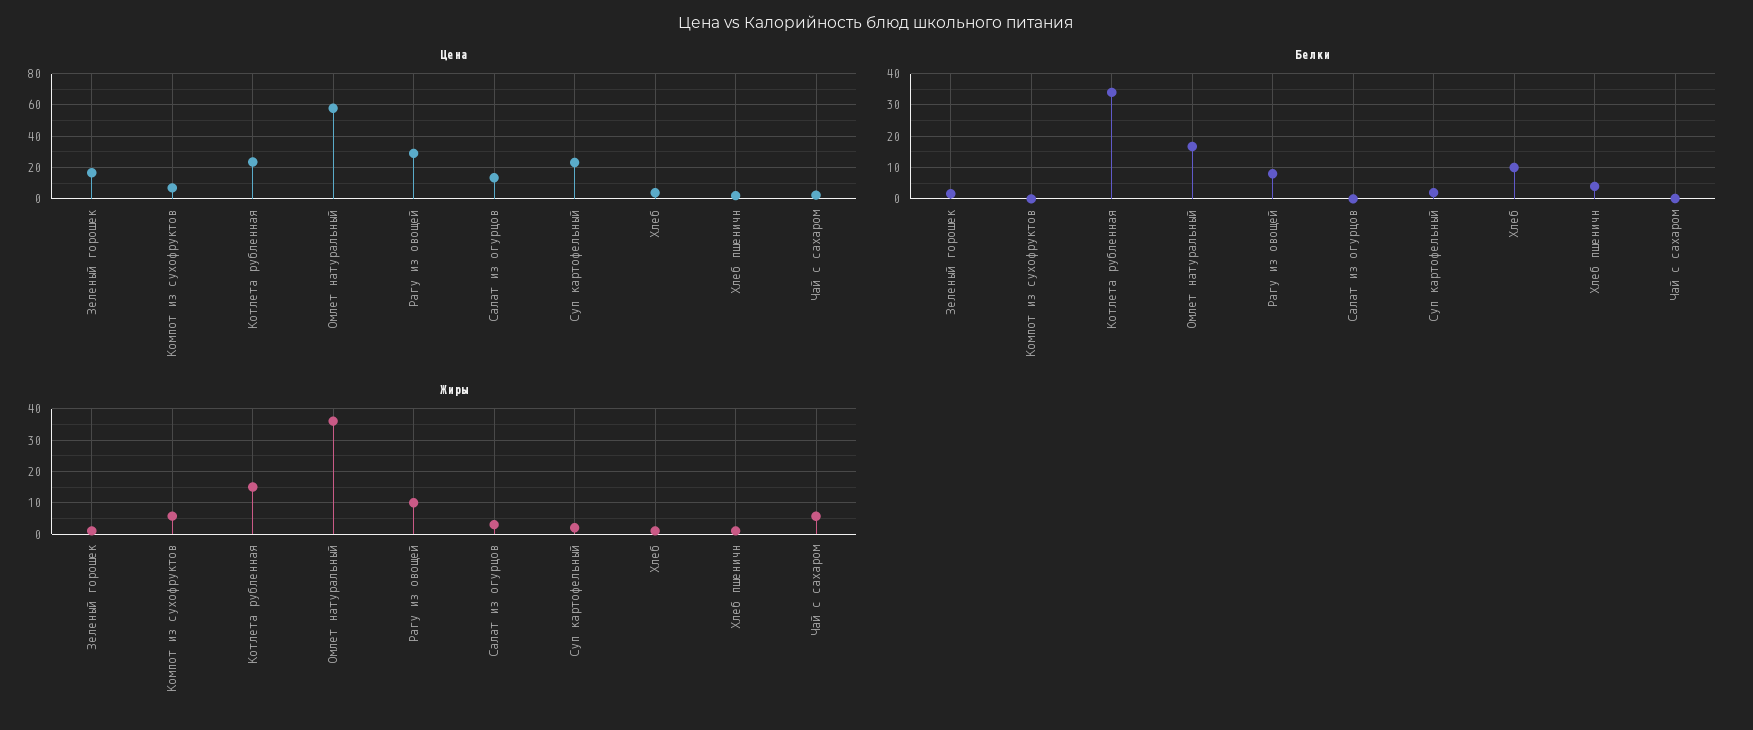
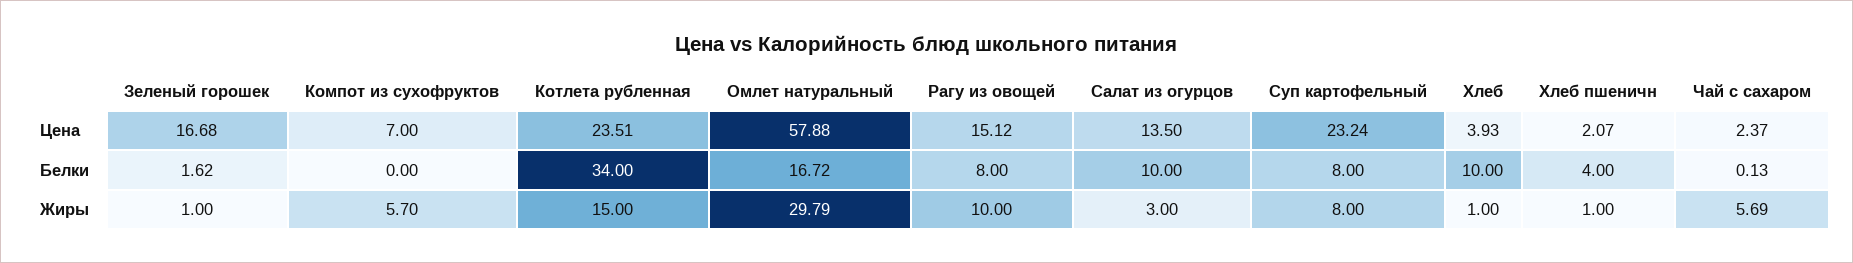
Цена, Рагу из овощей: 30 -> 15.12
Белки, Салат из огурцов: 0 -> 10
Белки, Суп картофельный: 2 -> 8
Жиры, Омлет натуральный: 36 -> 29.79
Жиры, Суп картофельный: 2 -> 8

